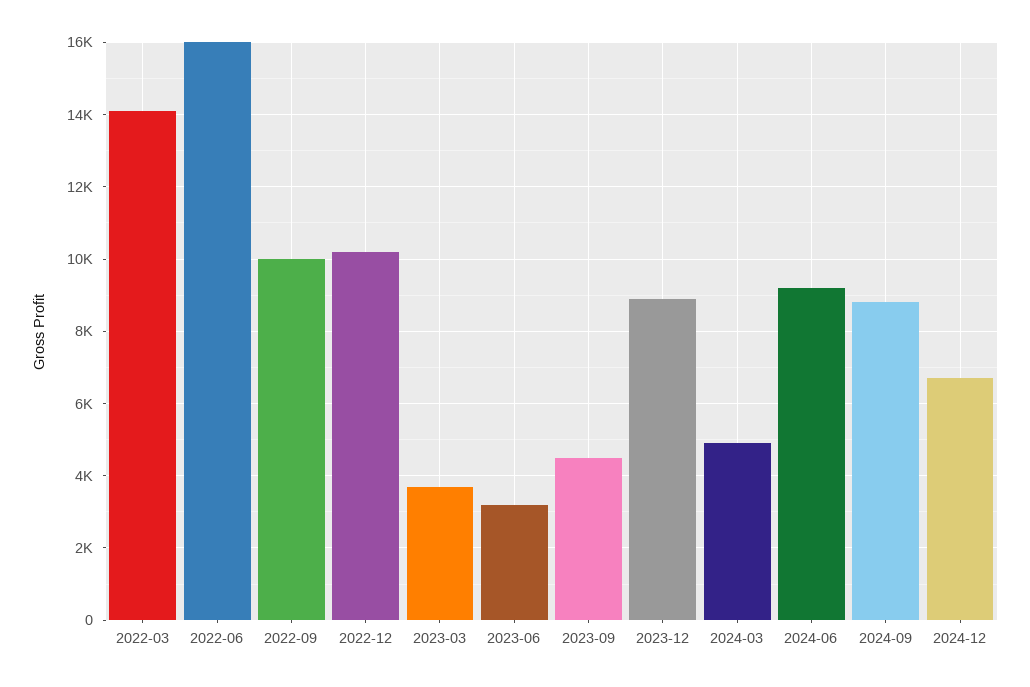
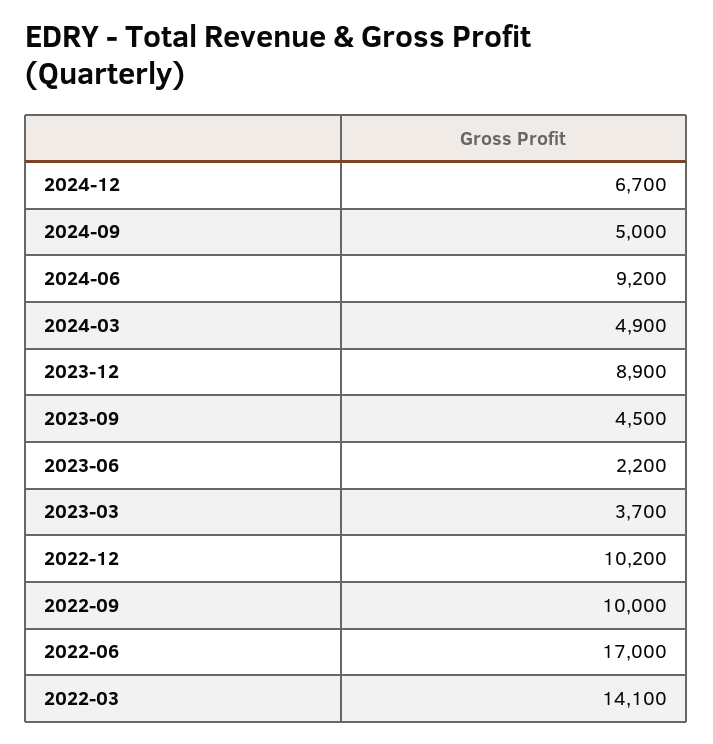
2022-06: 16000 -> 17000
2023-06: 3200 -> 2200
2024-09: 8800 -> 5000

